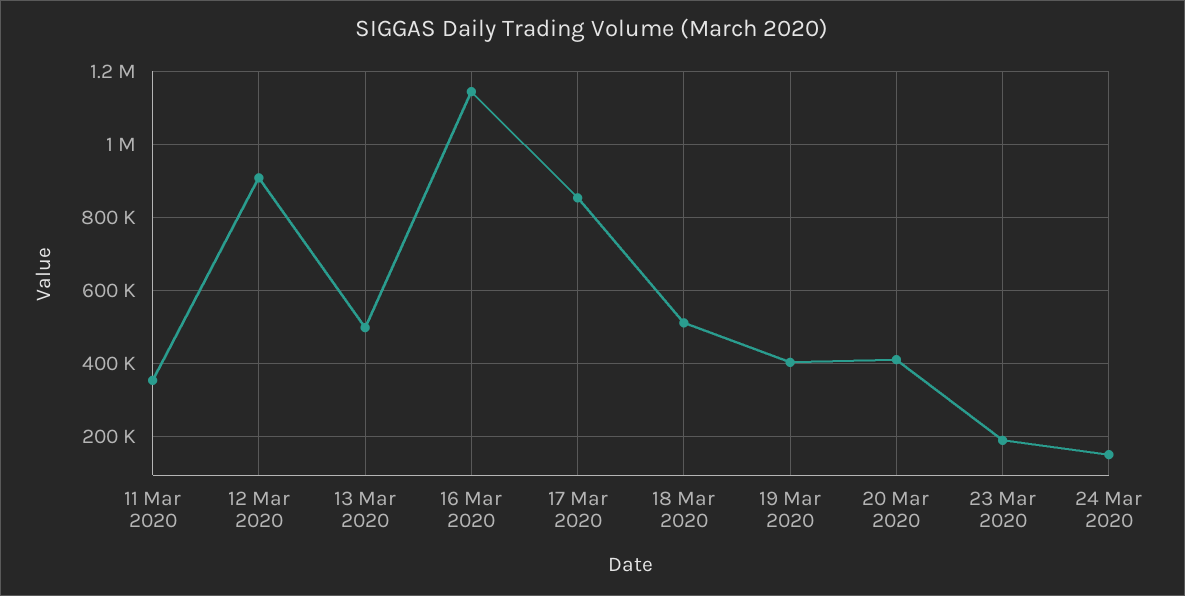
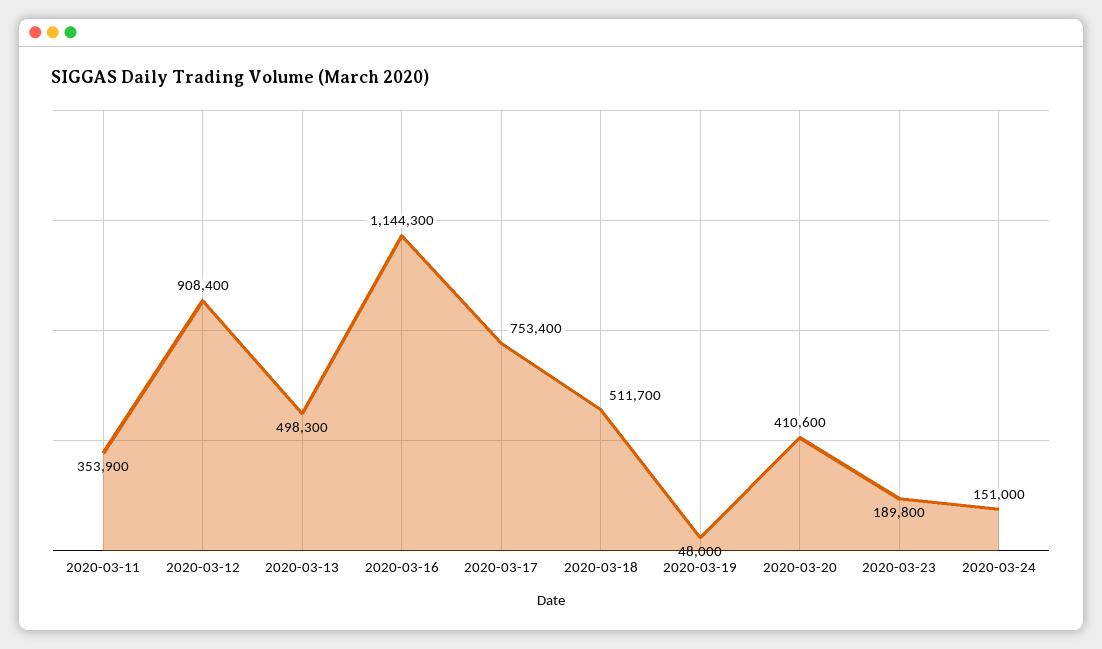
17 Mar 2020: 860000 -> 753400
19 Mar 2020: 400000 -> 48000

